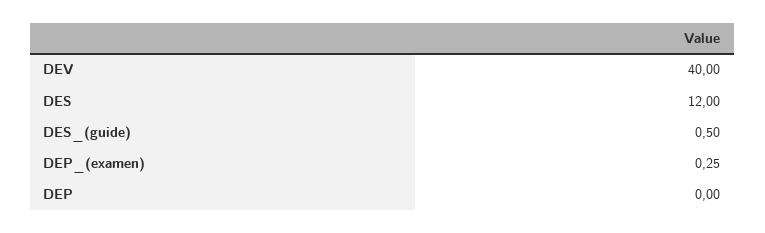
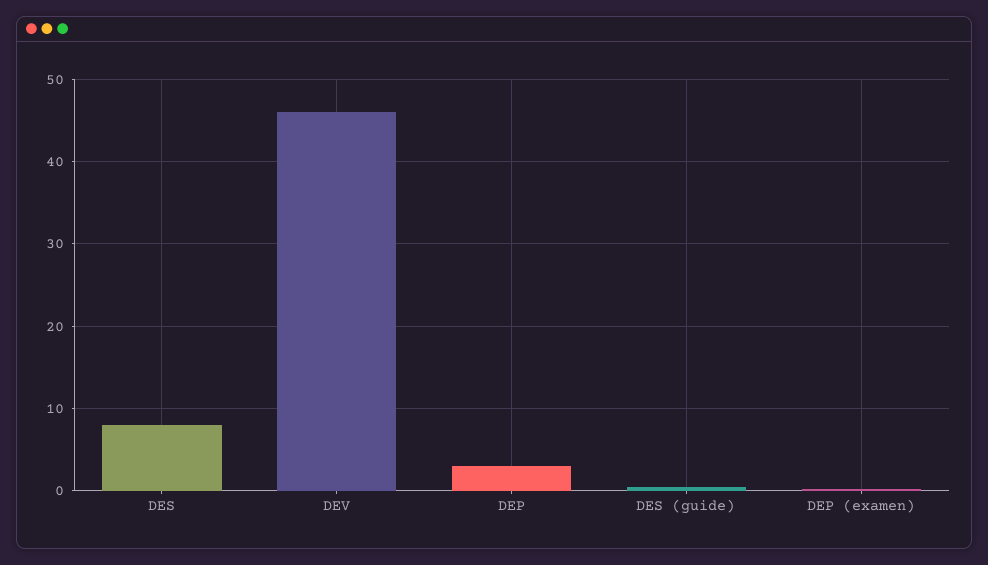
DEV: 40 -> 46
DES: 12 -> 8
DEP: 0 -> 3

